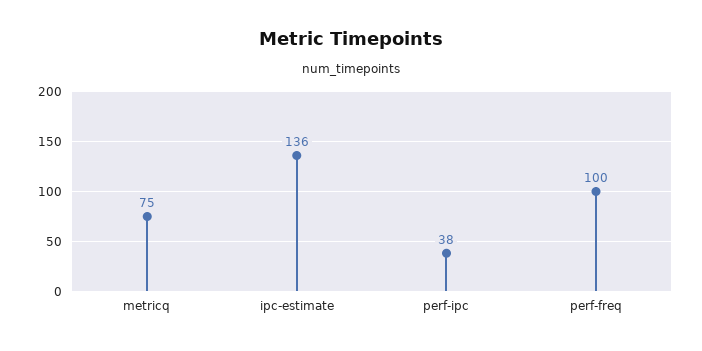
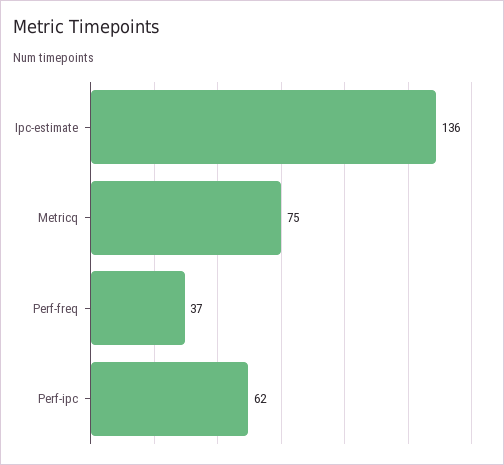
perf-ipc: 38 -> 62
perf-freq: 100 -> 37

